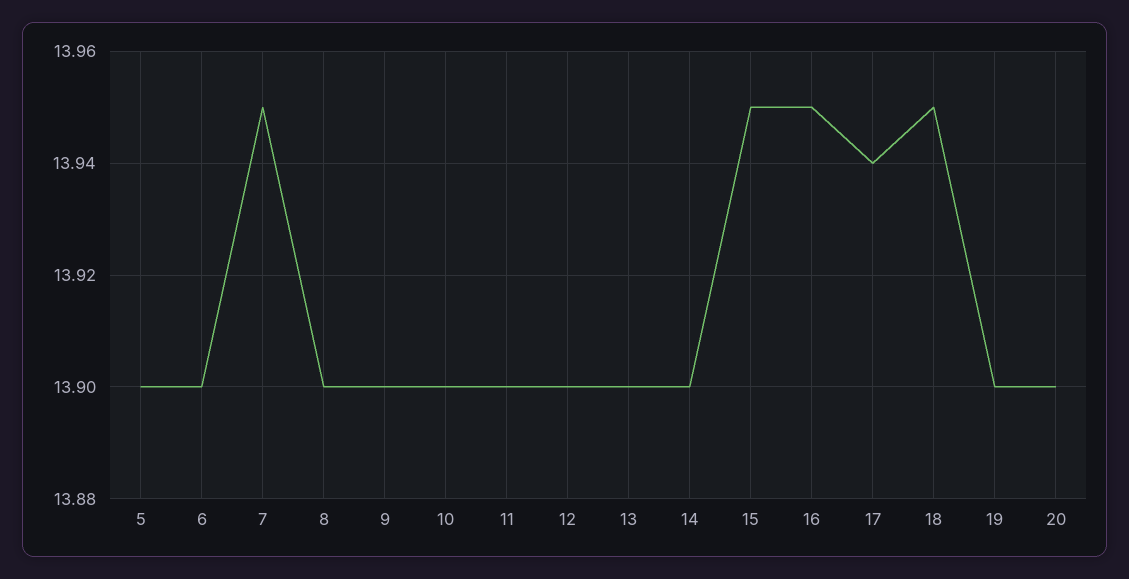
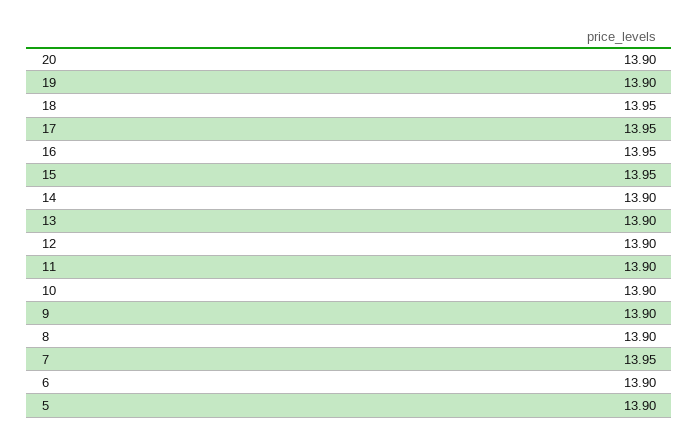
17: 13.94 -> 13.95

